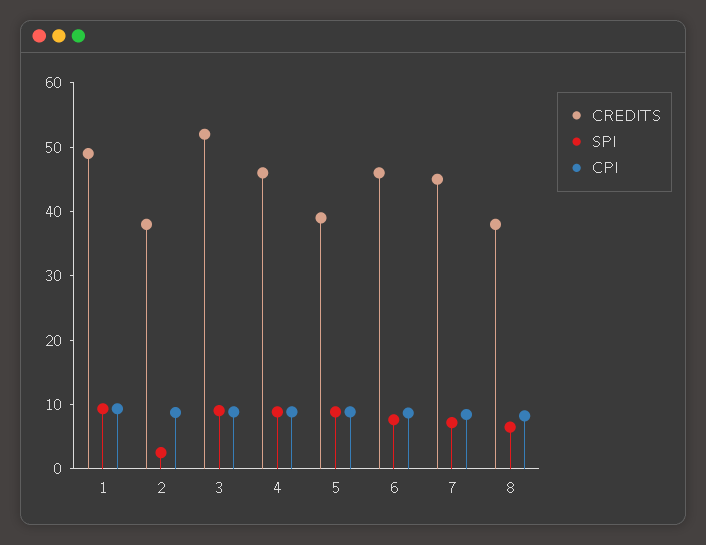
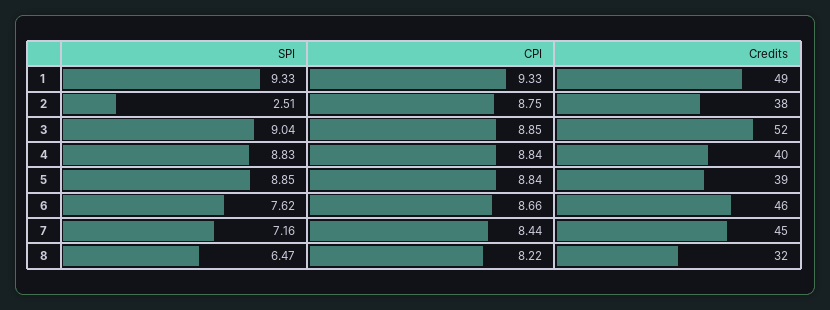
CREDITS, 4: 46 -> 40
CREDITS, 8: 38 -> 32

